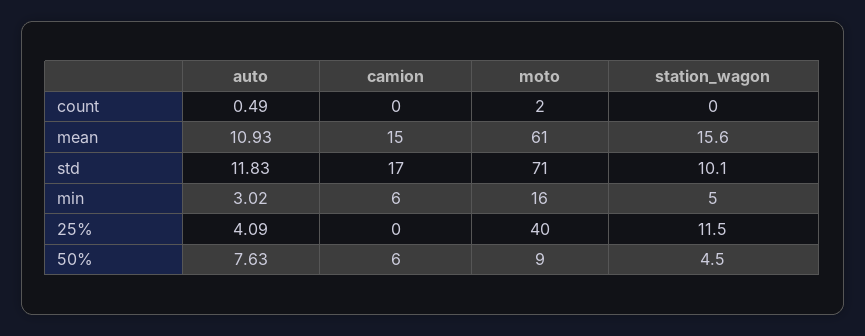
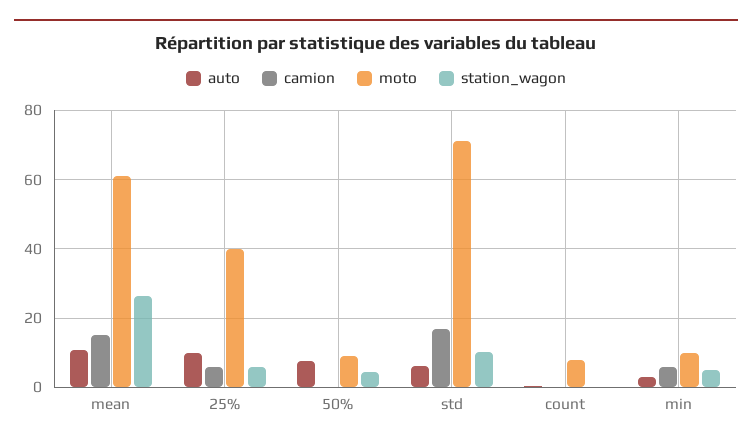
moto, count: 2 -> 8
station_wagon, mean: 15.6 -> 26
auto, std: 11.83 -> 6
moto, min: 16 -> 10
auto, 25%: 4.09 -> 10
camion, 25%: 0 -> 6
station_wagon, 25%: 11.5 -> 6
camion, 50%: 6 -> 0

